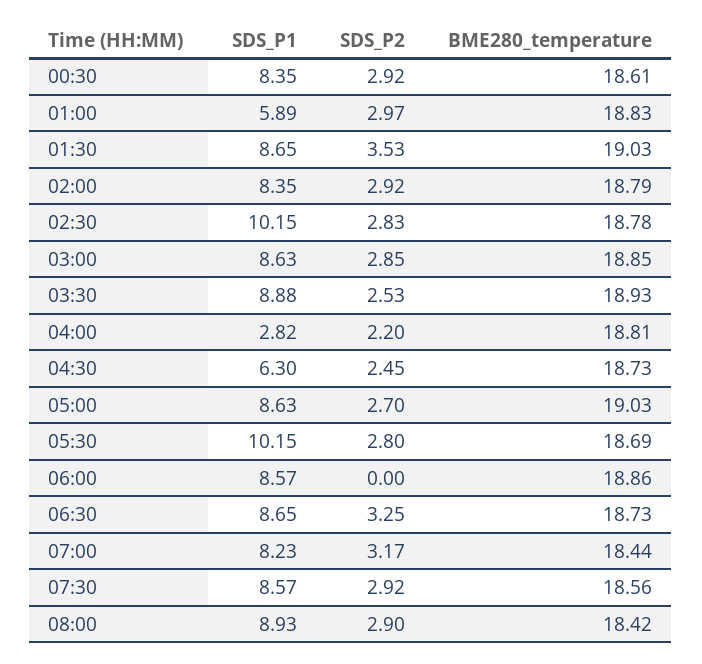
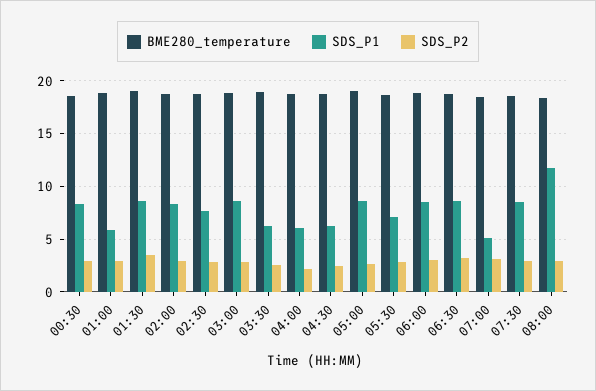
SDS_P1, 02:30: 10.15 -> 8
SDS_P1, 03:30: 8.88 -> 6
SDS_P1, 04:00: 2.82 -> 6
SDS_P1, 05:30: 10.15 -> 7
SDS_P2, 06:00: 0 -> 3
SDS_P1, 07:00: 8.23 -> 5
SDS_P1, 08:00: 8.93 -> 12

